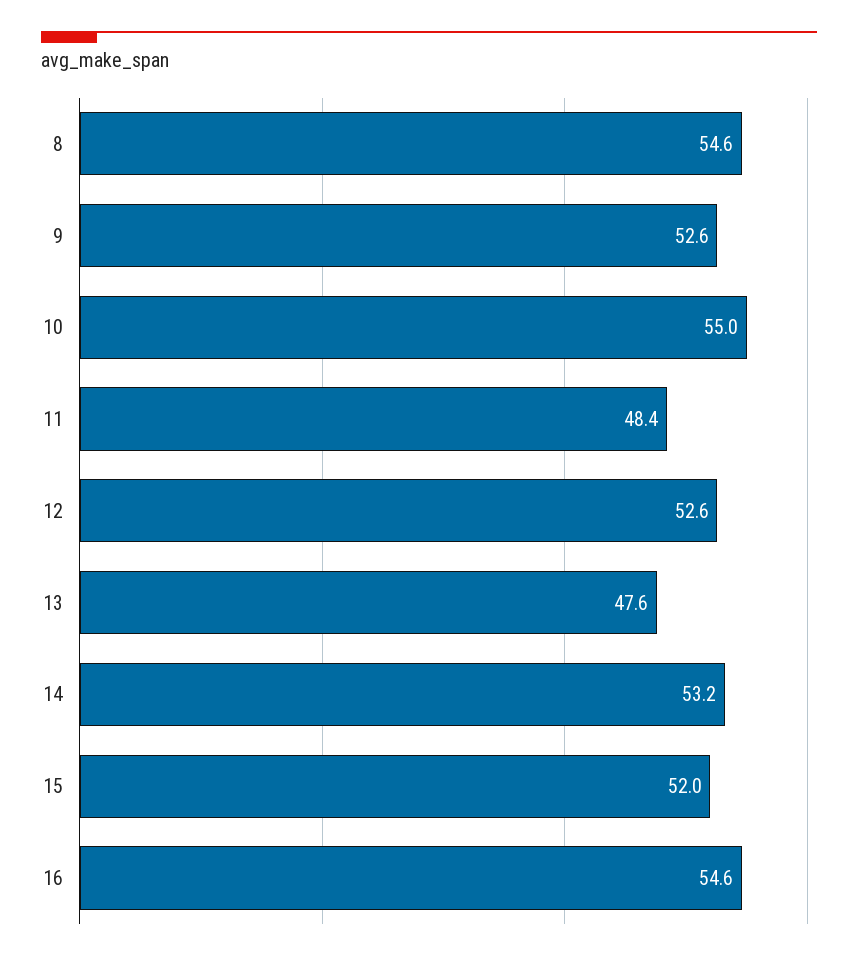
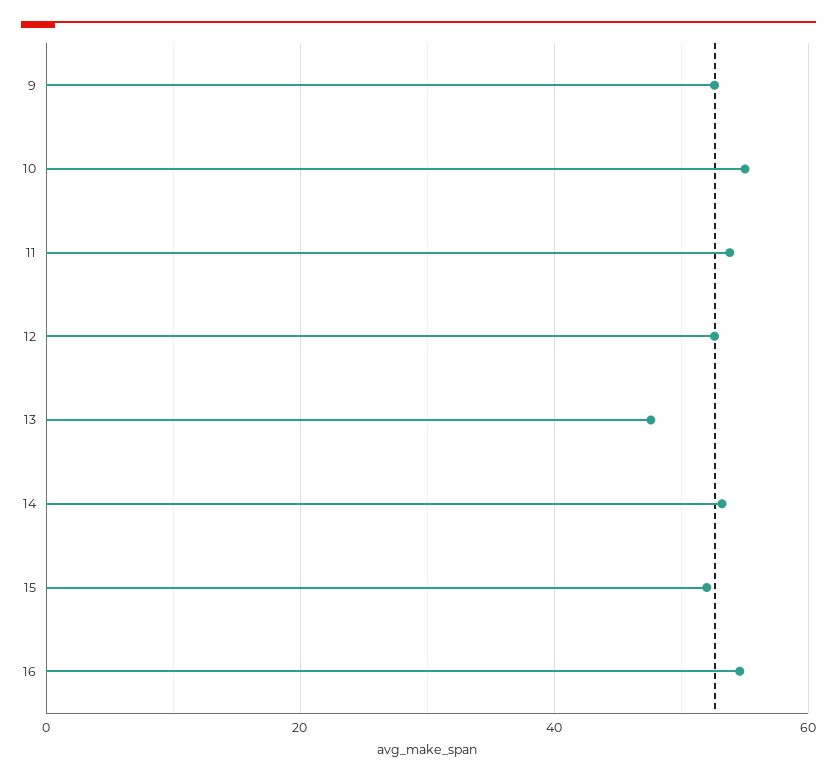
8: 54.6 -> none
11: 48.4 -> 54

